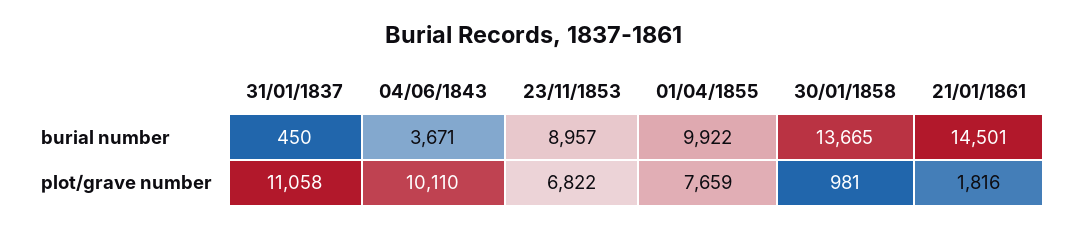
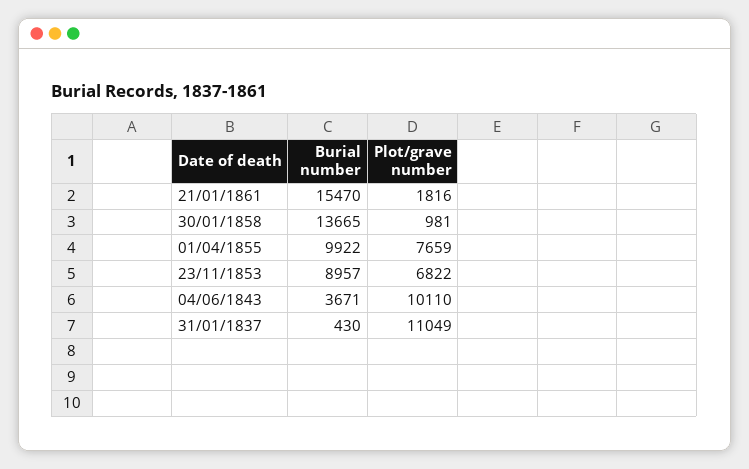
31/01/1837, burial number: 450 -> 430
21/01/1861, burial number: 14501 -> 15470
31/01/1837, plot/grave number: 11058 -> 11049

